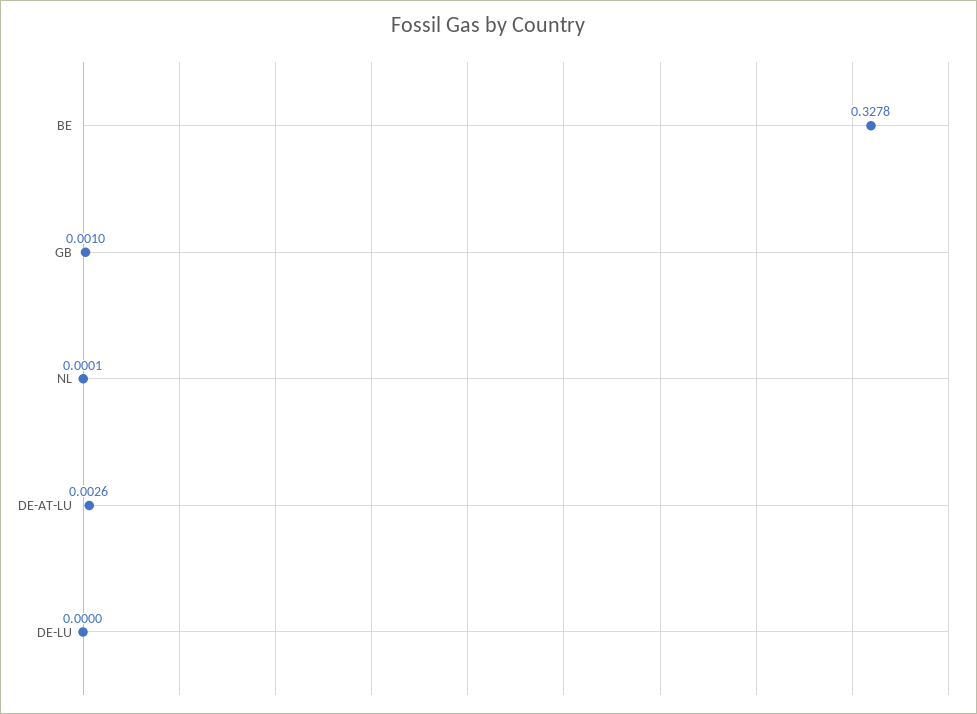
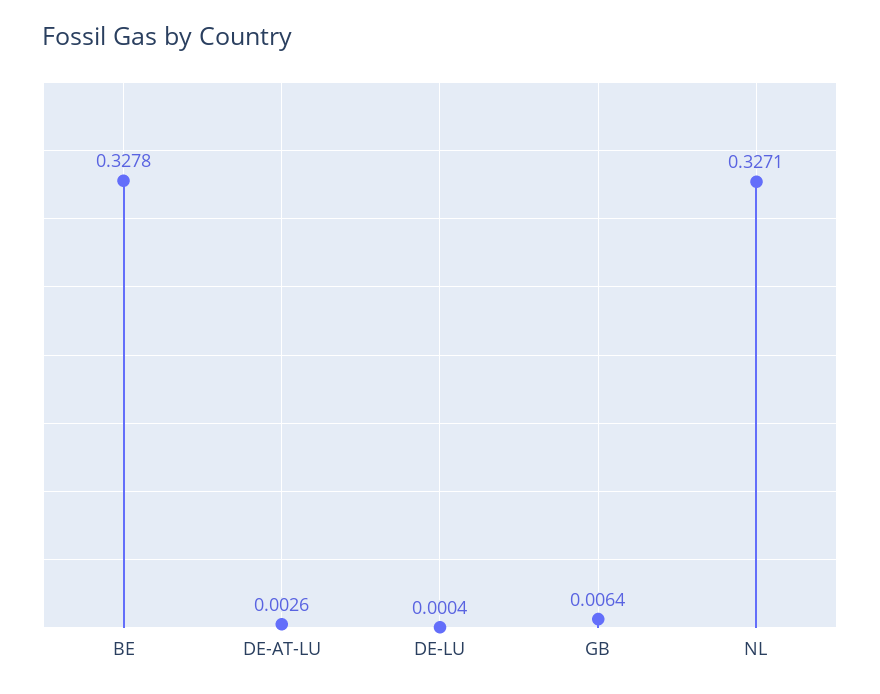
GB: 0.001 -> 0.0064
NL: 0.0001 -> 0.3271
DE-LU: 0 -> 0.0004

